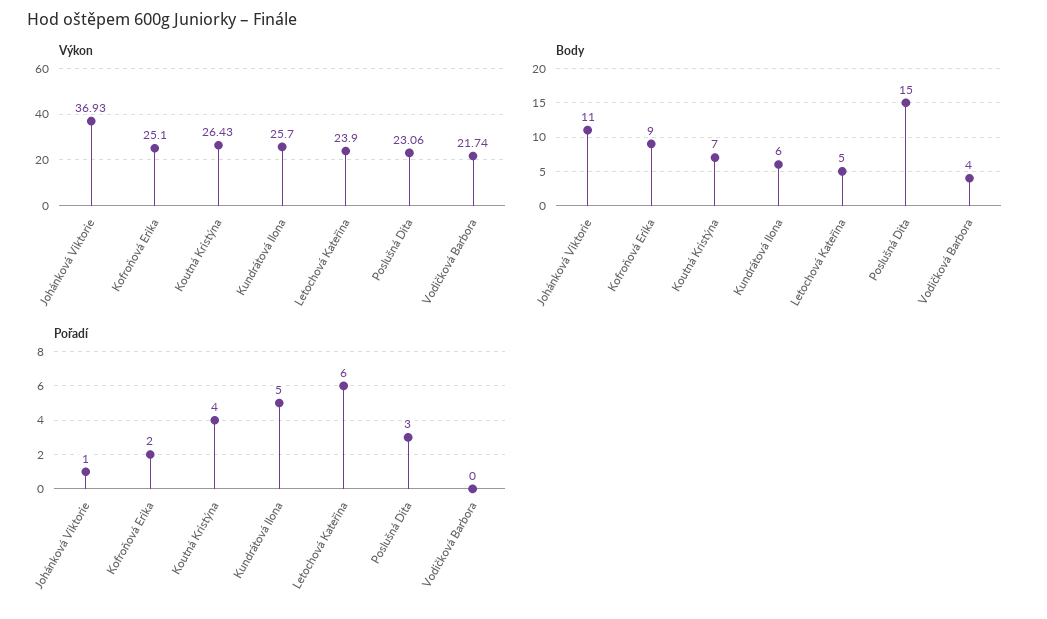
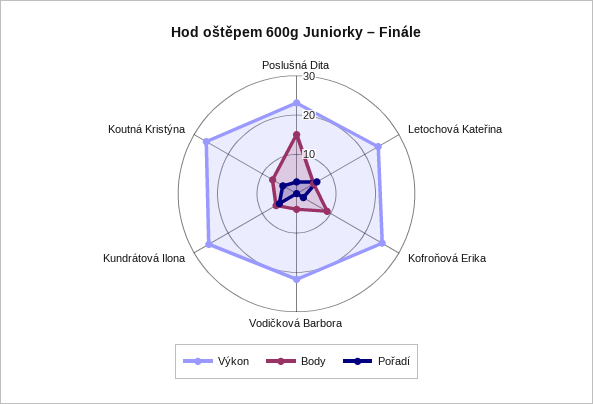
Výkon, Johánková Viktorie: 36.93 -> none
Body, Johánková Viktorie: 11 -> none
Pořadí, Johánková Viktorie: 1 -> none

